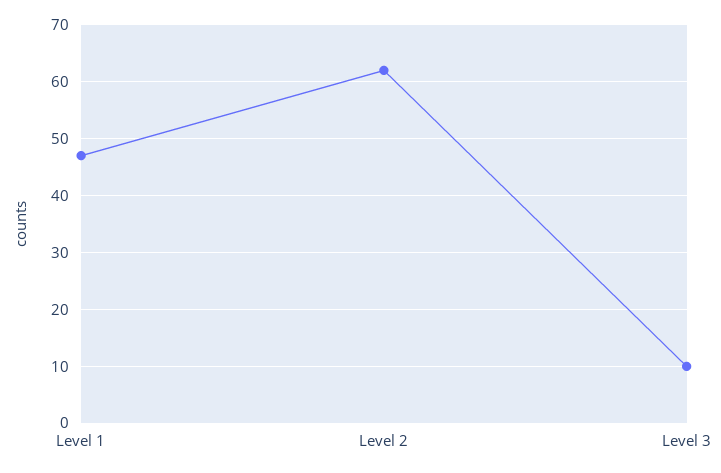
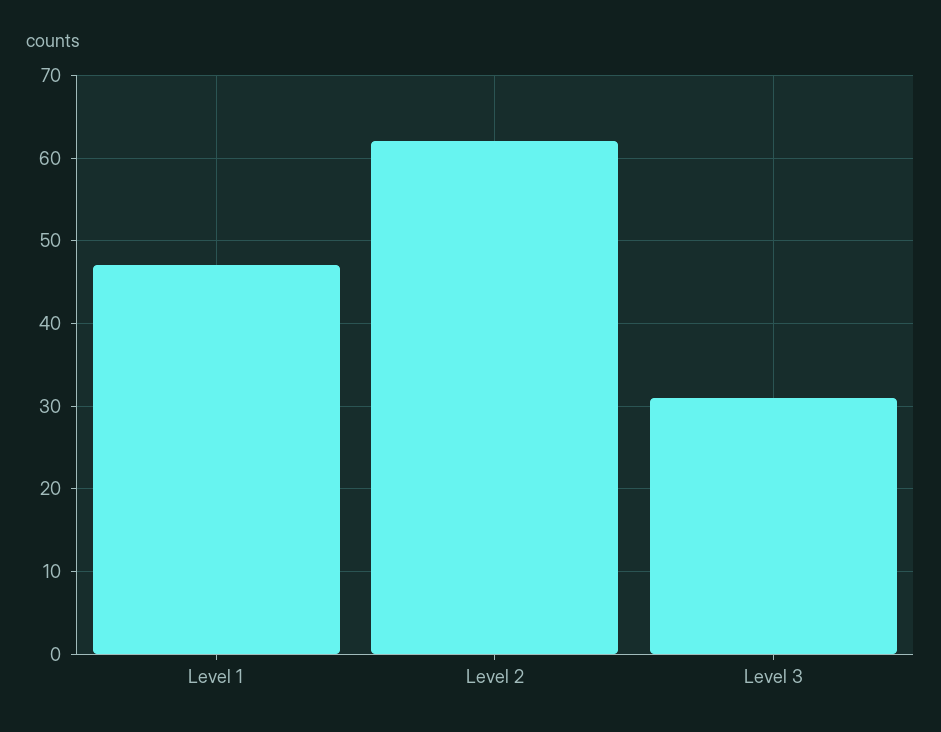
Level 3: 10 -> 31

